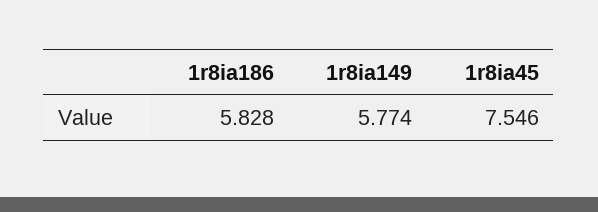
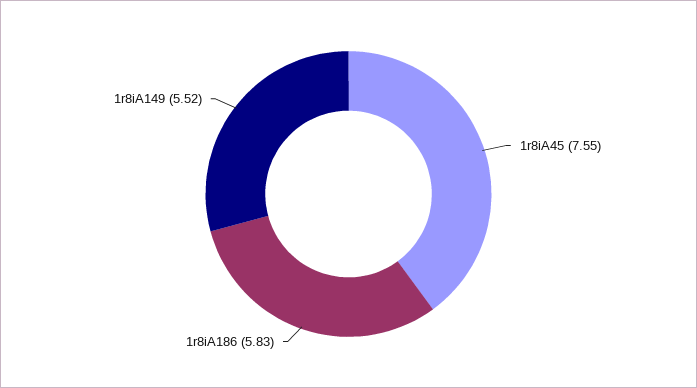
1r8ia149: 5.774 -> 5.52

